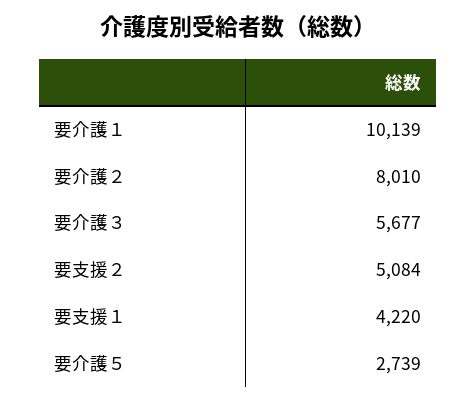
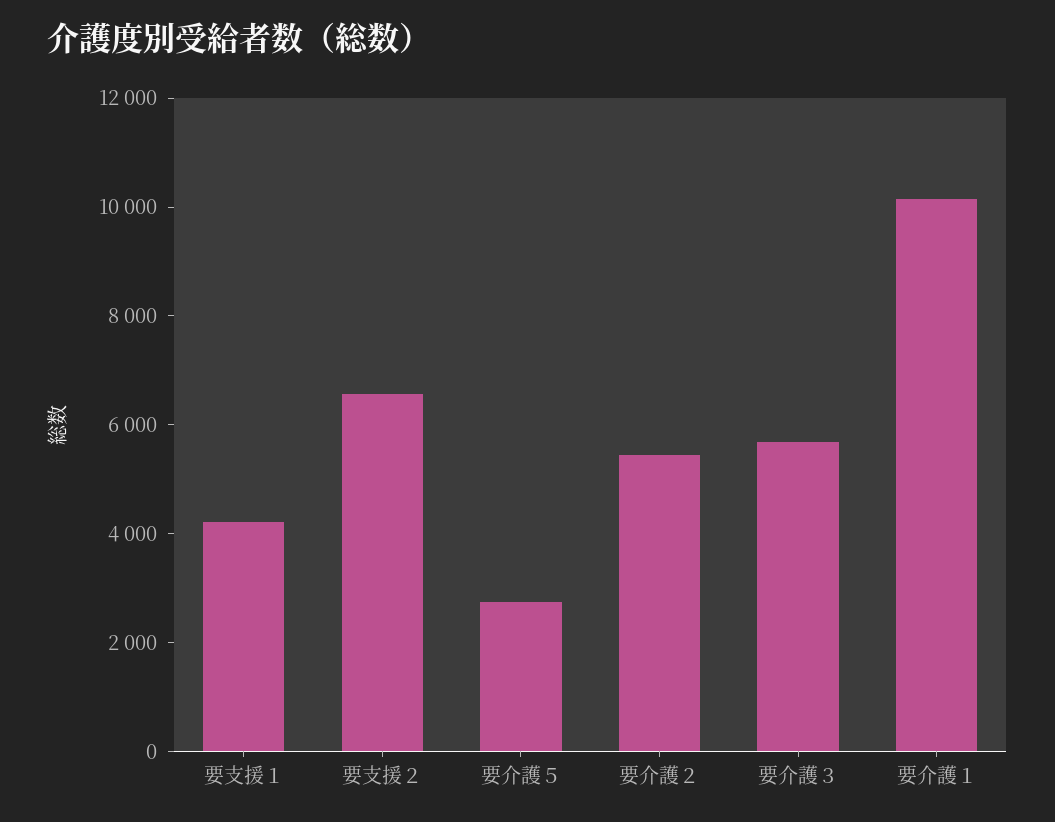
要介護２: 8010 -> 5500
要支援２: 5084 -> 6500

